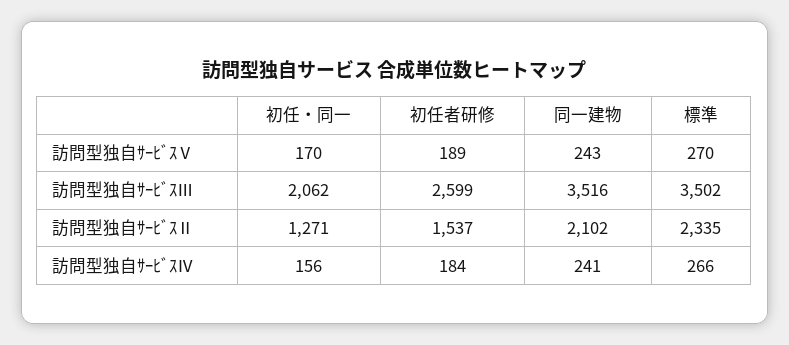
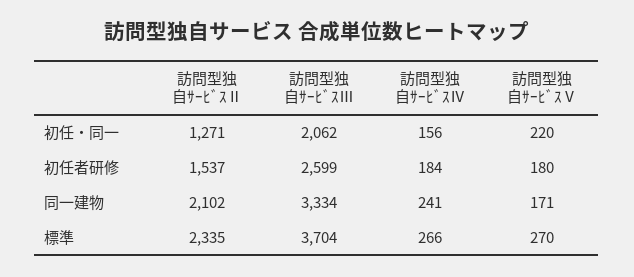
初任・同一, 訪問型独自ｻｰﾋﾞｽⅤ: 170 -> 220
初任者研修, 訪問型独自ｻｰﾋﾞｽⅤ: 189 -> 180
同一建物, 訪問型独自ｻｰﾋﾞｽⅤ: 243 -> 171
同一建物, 訪問型独自ｻｰﾋﾞｽⅢ: 3516 -> 3334
標準, 訪問型独自ｻｰﾋﾞｽⅢ: 3502 -> 3704

